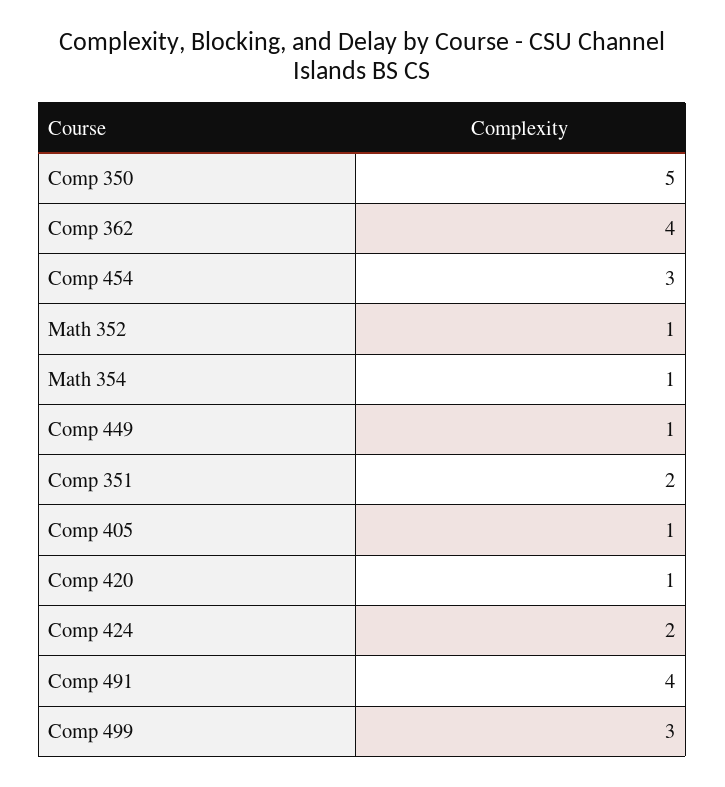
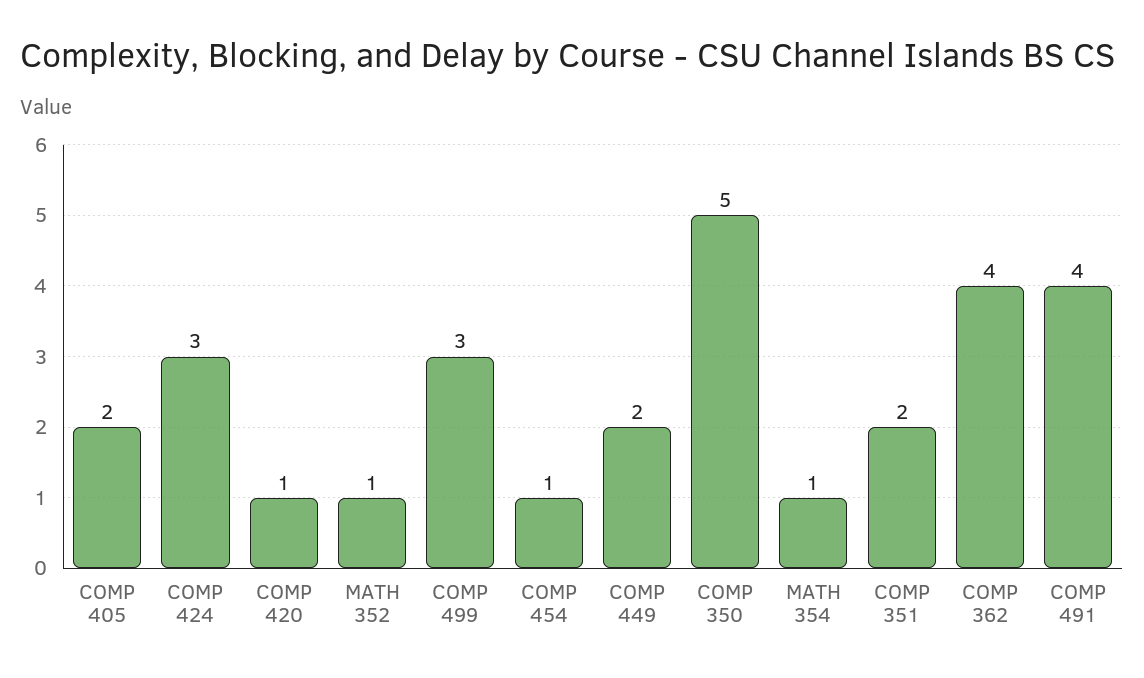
Comp 454: 3 -> 1
Comp 449: 1 -> 2
Comp 405: 1 -> 2
Comp 424: 2 -> 3

